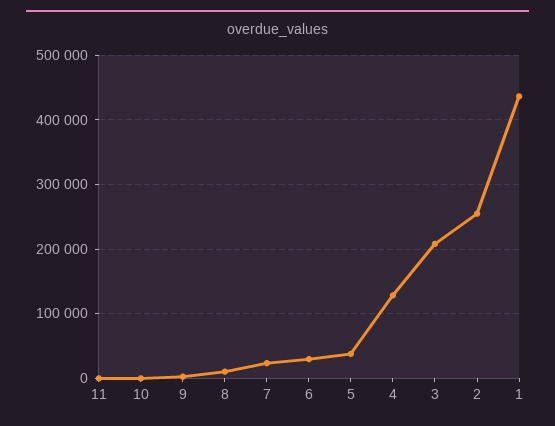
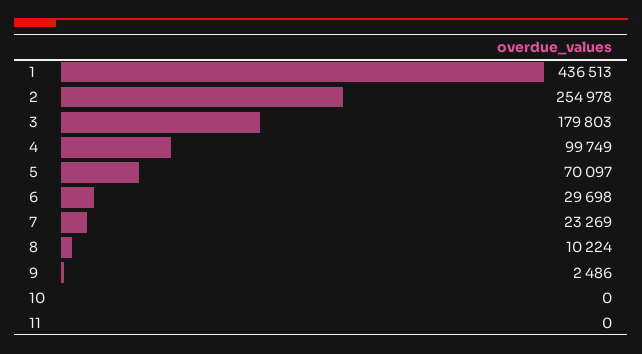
5: 40000 -> 70097
4: 130000 -> 99749
3: 210000 -> 179803

